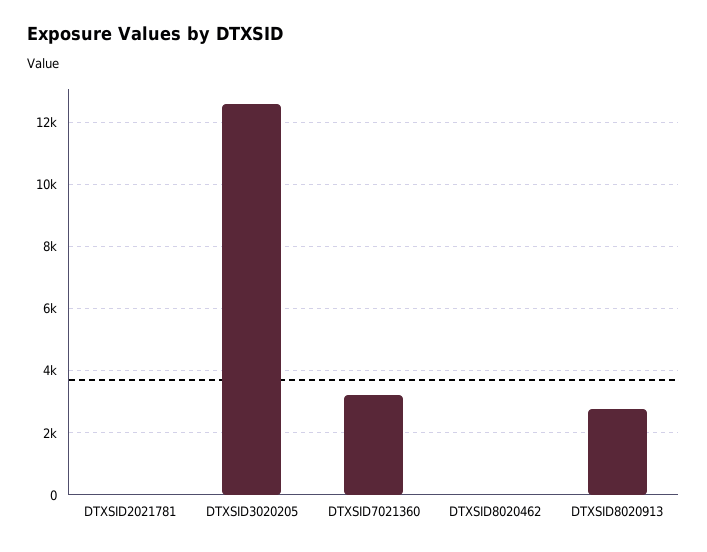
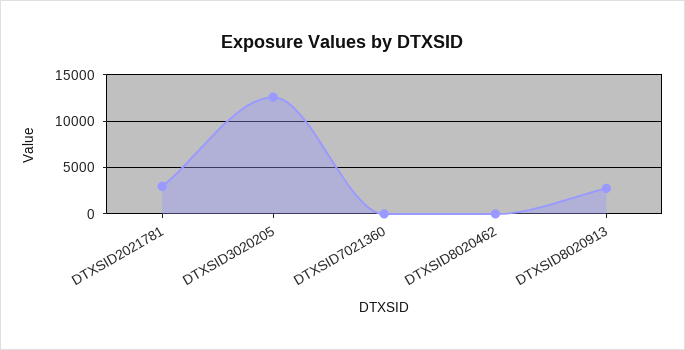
DTXSID2021781: 0 -> 3000
DTXSID7021360: 3200 -> 0

